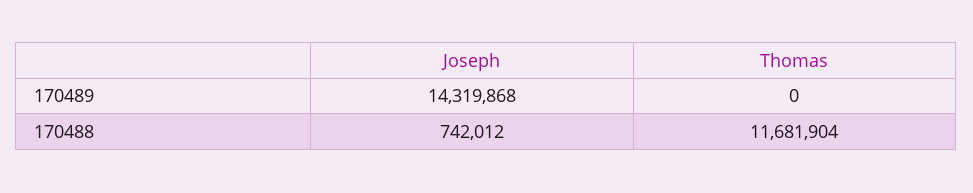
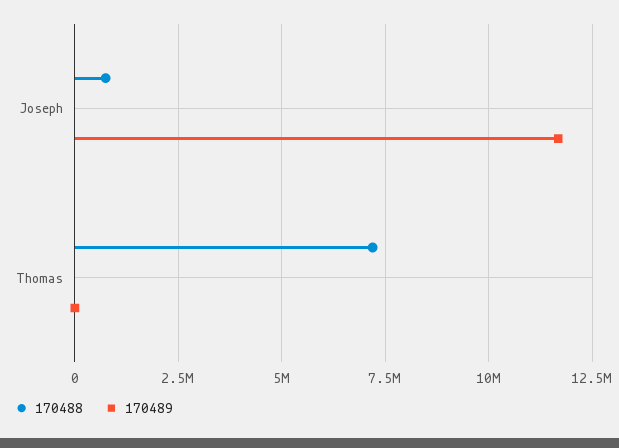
170489, Joseph: 14319868 -> 11750000
170488, Thomas: 11681904 -> 7250000

